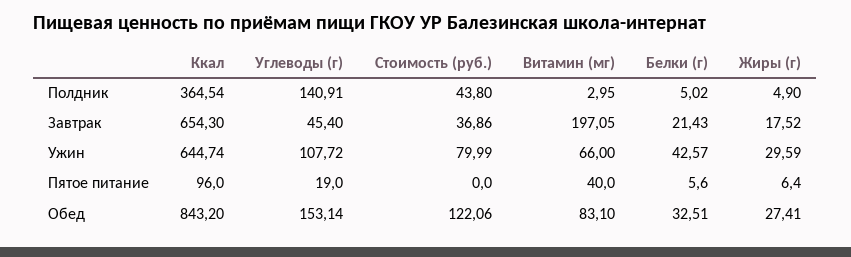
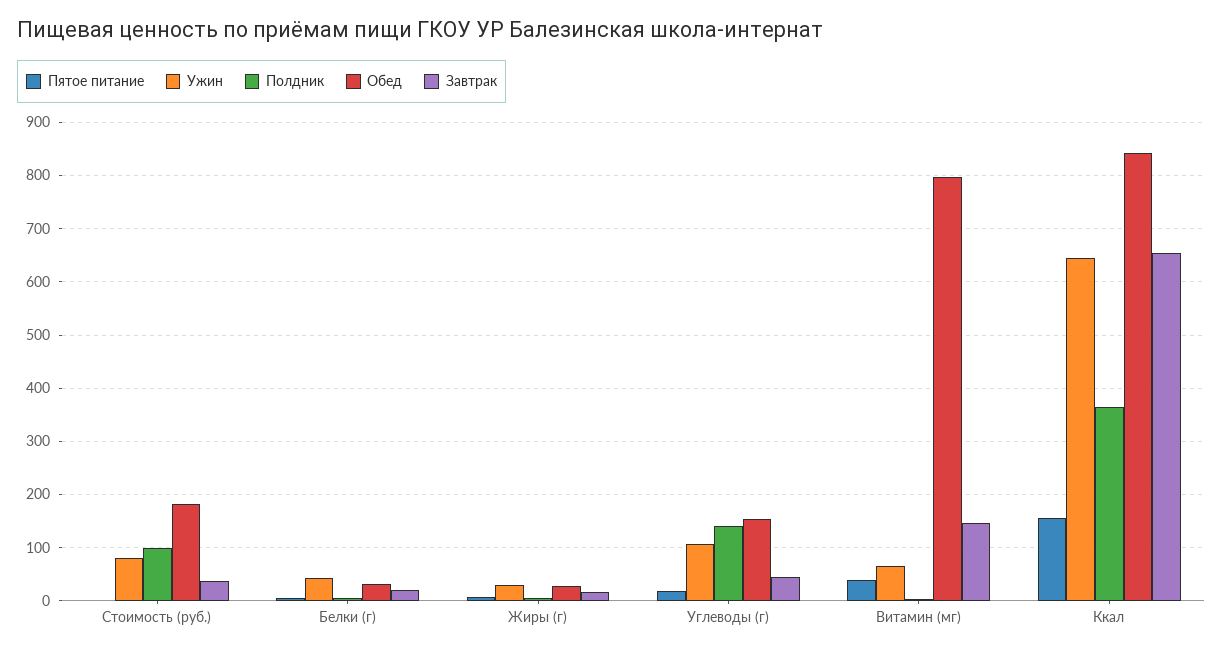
Полдник, Стоимость (руб.): 43.8 -> 100
Завтрак, Витамин (мг): 197.05 -> 140
Пятое питание, Ккал: 96 -> 160
Обед, Стоимость (руб.): 122.06 -> 180
Обед, Витамин (мг): 83.1 -> 800

